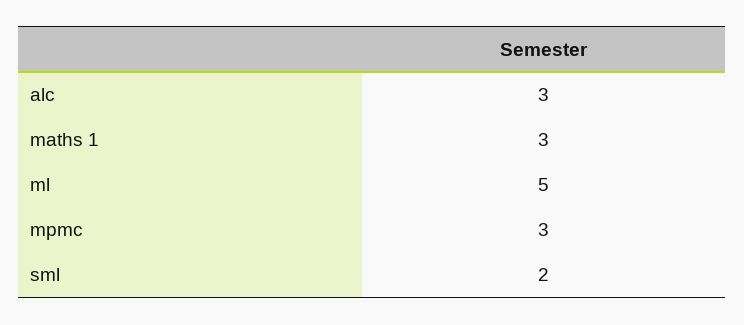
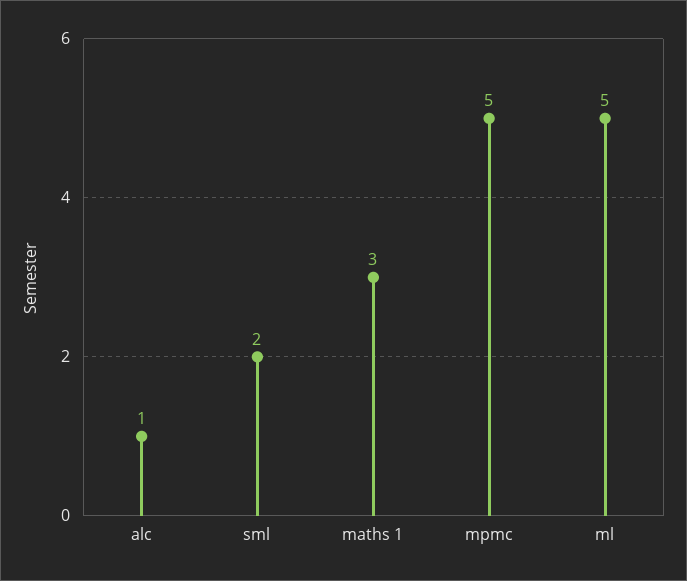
alc: 3 -> 1
mpmc: 3 -> 5

